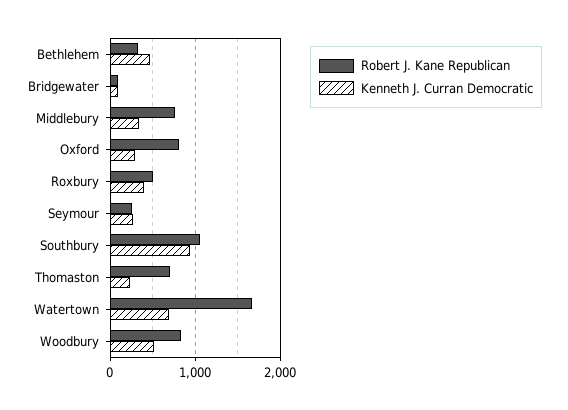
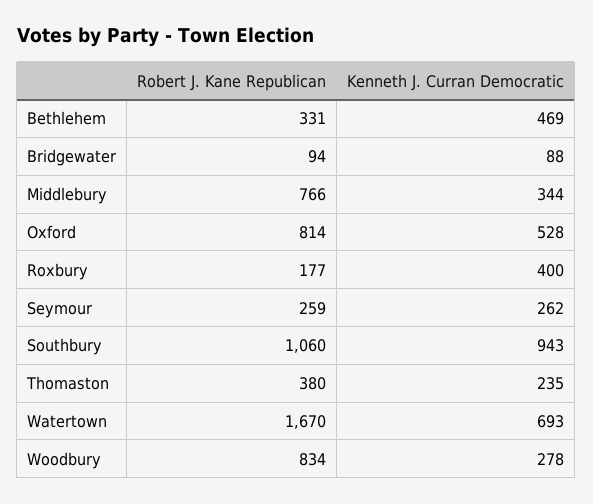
Kenneth J. Curran Democratic, Oxford: 300 -> 528
Robert J. Kane Republican, Roxbury: 500 -> 177
Robert J. Kane Republican, Thomaston: 700 -> 380
Kenneth J. Curran Democratic, Woodbury: 500 -> 278

